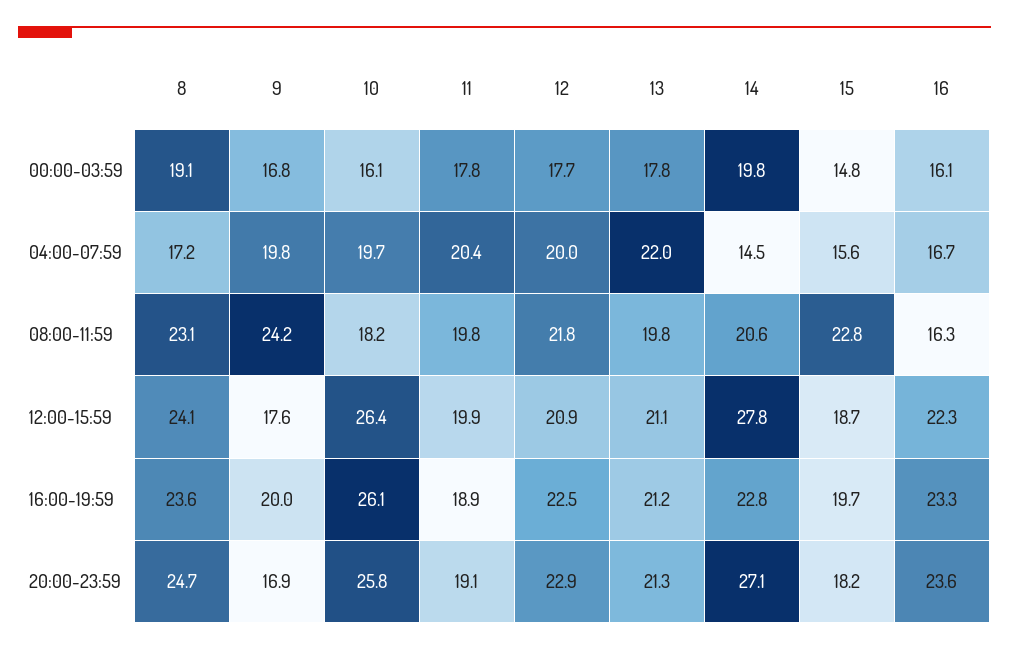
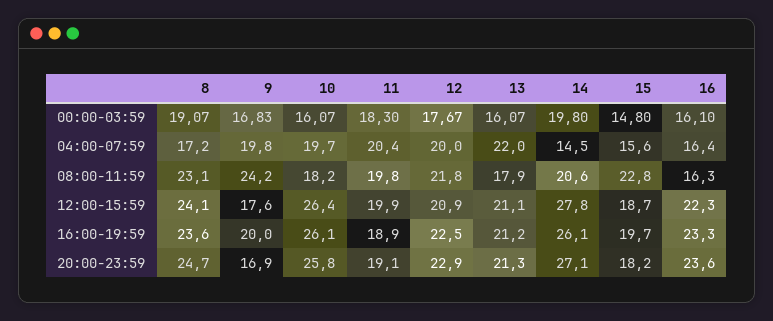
11, 00:00-03:59: 17.8 -> 18.3
13, 00:00-03:59: 17.8 -> 16.07
16, 04:00-07:59: 16.7 -> 16.4
13, 08:00-11:59: 19.8 -> 17.9
14, 16:00-19:59: 22.8 -> 26.1

